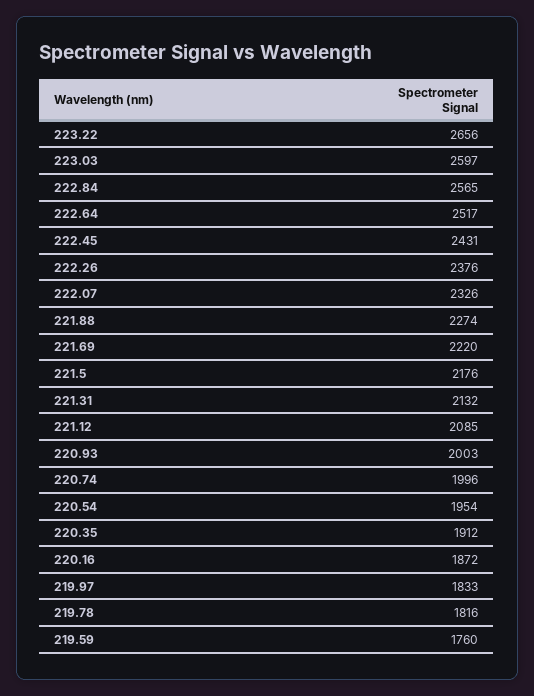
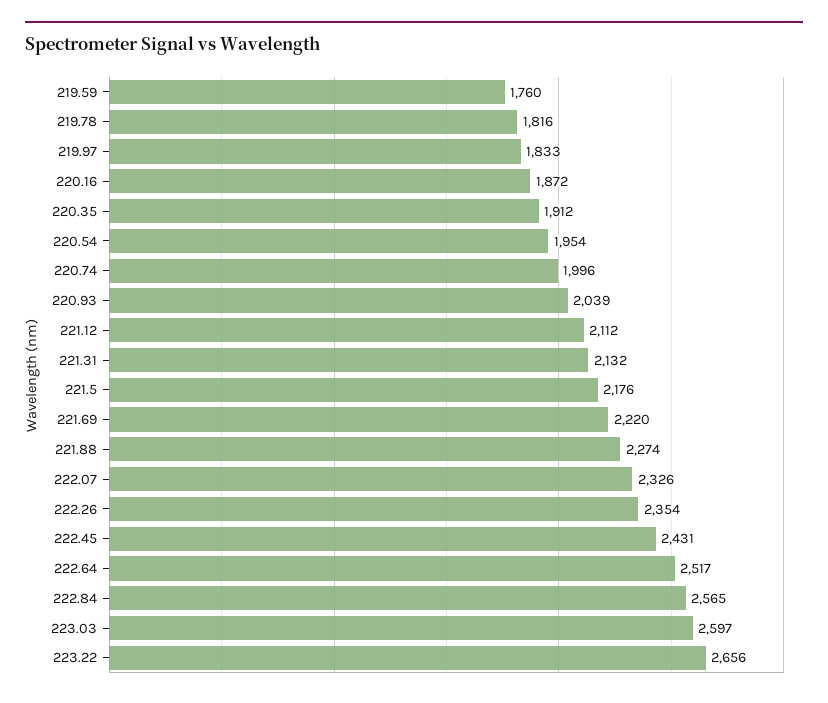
222.26: 2376 -> 2354
221.12: 2085 -> 2112
220.93: 2003 -> 2039

